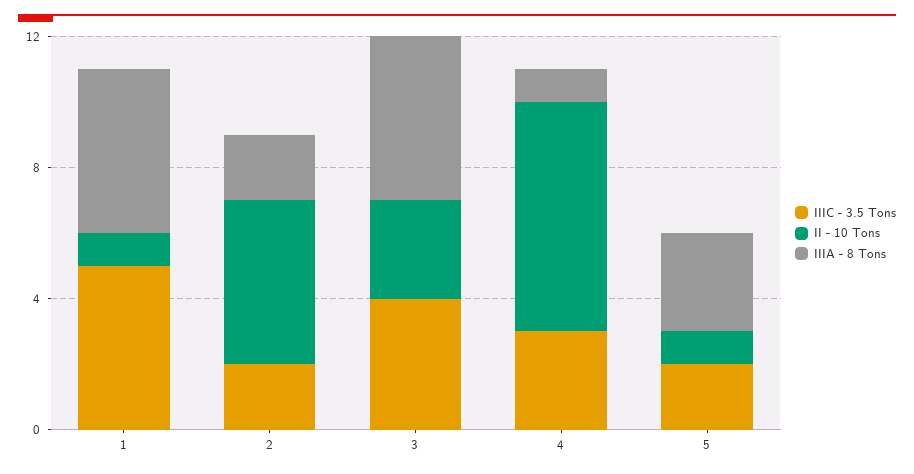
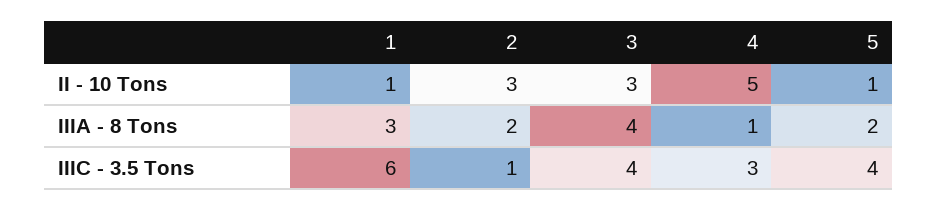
IIIC - 3.5 Tons, 1: 5 -> 6
IIIA - 8 Tons, 1: 5 -> 3
IIIC - 3.5 Tons, 2: 2 -> 1
II - 10 Tons, 2: 5 -> 3
IIIA - 8 Tons, 3: 5 -> 4
II - 10 Tons, 4: 7 -> 5
IIIC - 3.5 Tons, 5: 2 -> 4
IIIA - 8 Tons, 5: 3 -> 2

